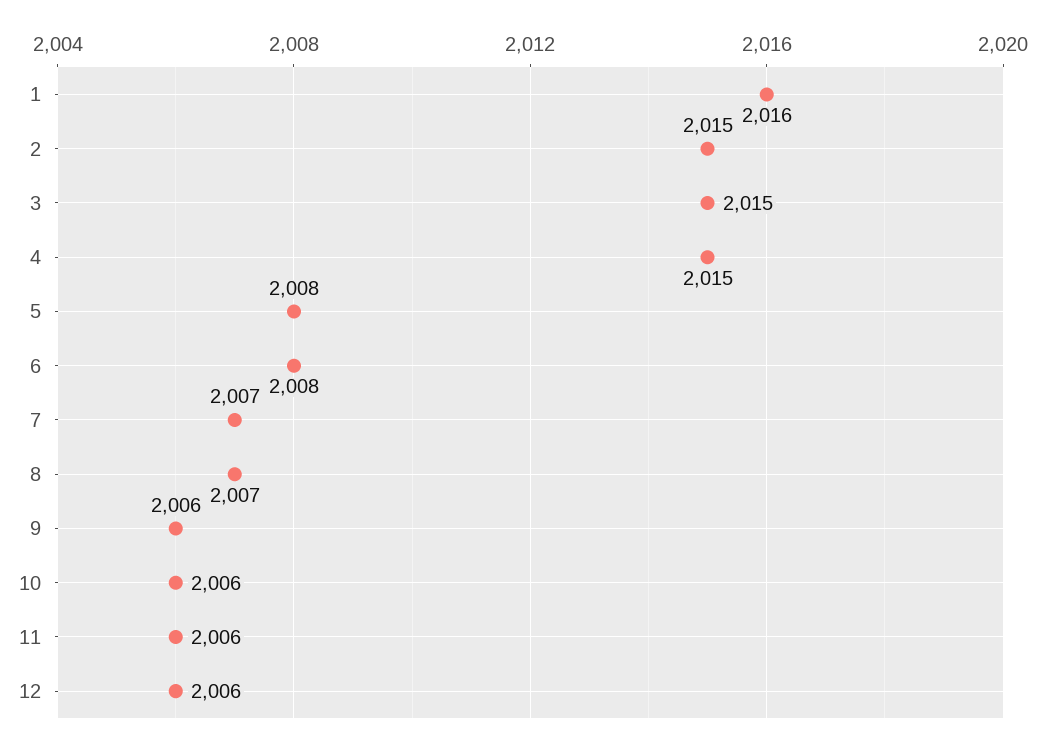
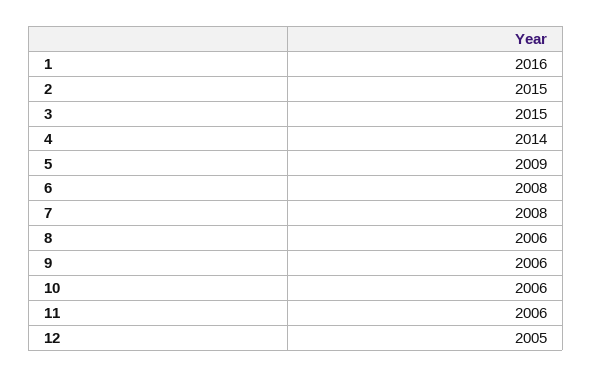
4: 2015 -> 2014
5: 2008 -> 2009
7: 2007 -> 2008
8: 2007 -> 2006
12: 2006 -> 2005

